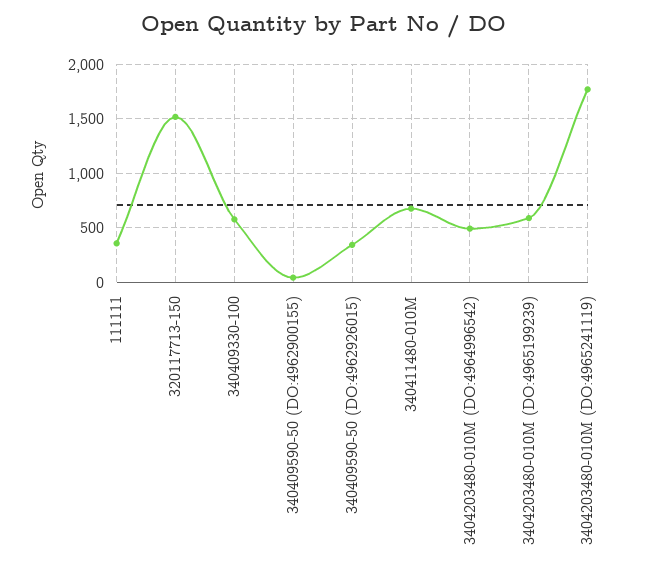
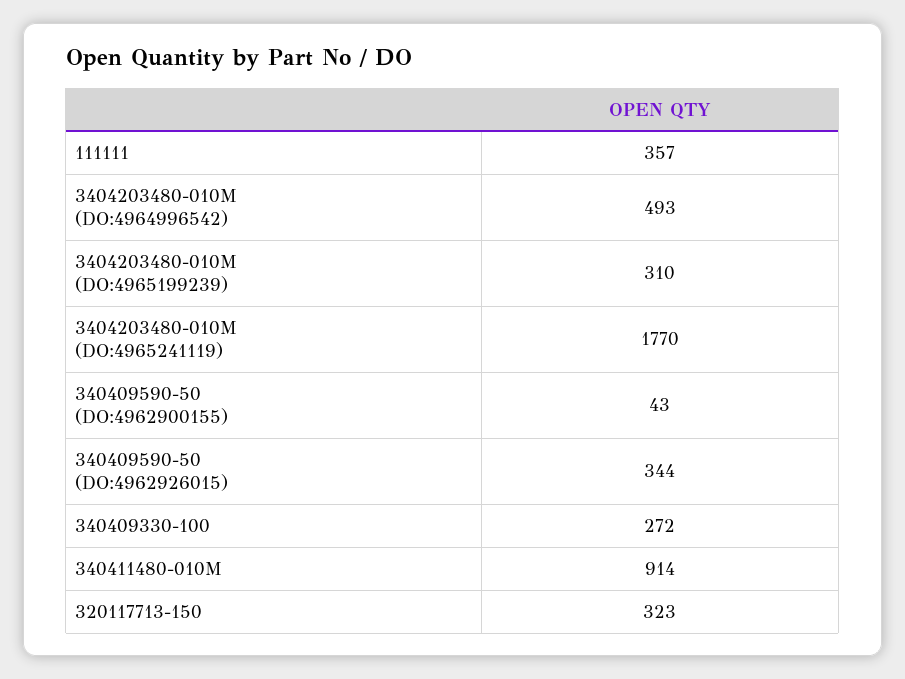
320117713-150: 1500 -> 323
340409330-100: 600 -> 272
340411480-010M: 700 -> 914
3404203480-010M (DO:4965199239): 600 -> 310

